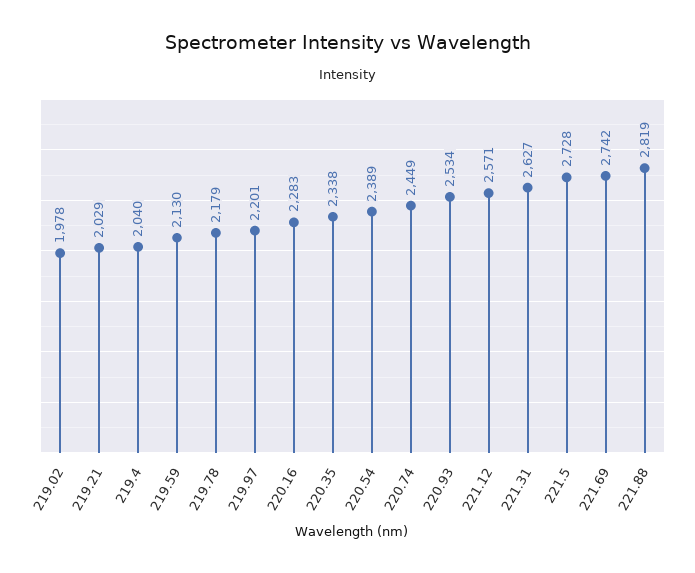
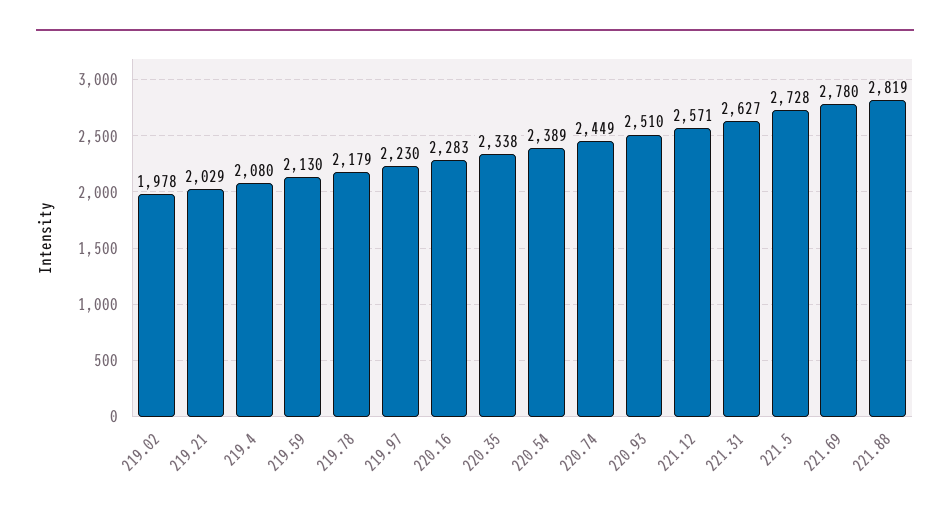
219.4: 2040 -> 2080
219.97: 2201 -> 2230
220.93: 2534 -> 2510
221.69: 2742 -> 2780

